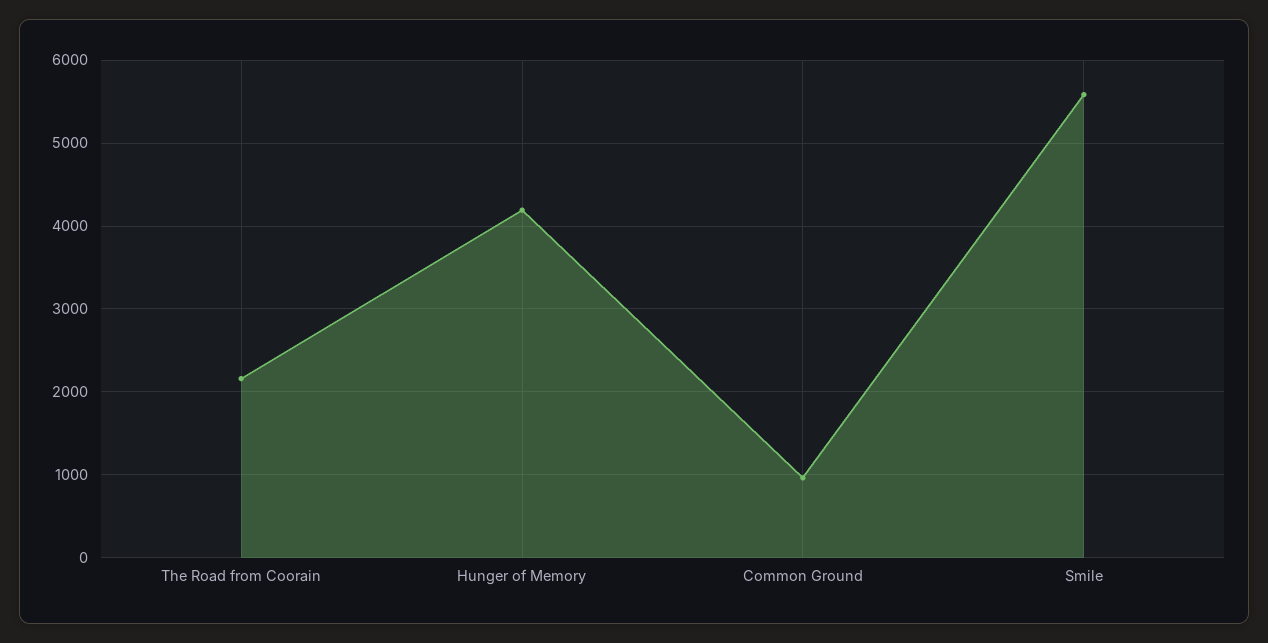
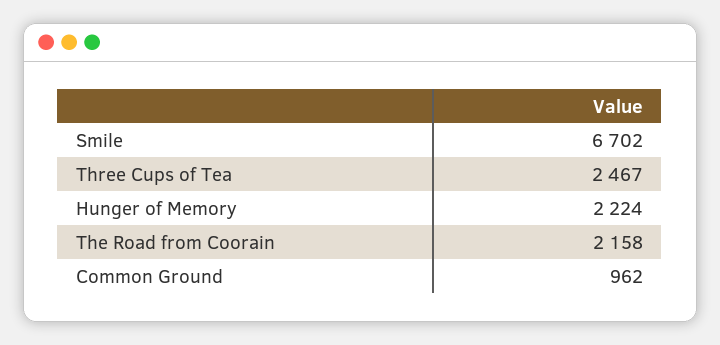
Hunger of Memory: 4200 -> 2224
Smile: 5600 -> 6702
Three Cups of Tea: none -> 2467

